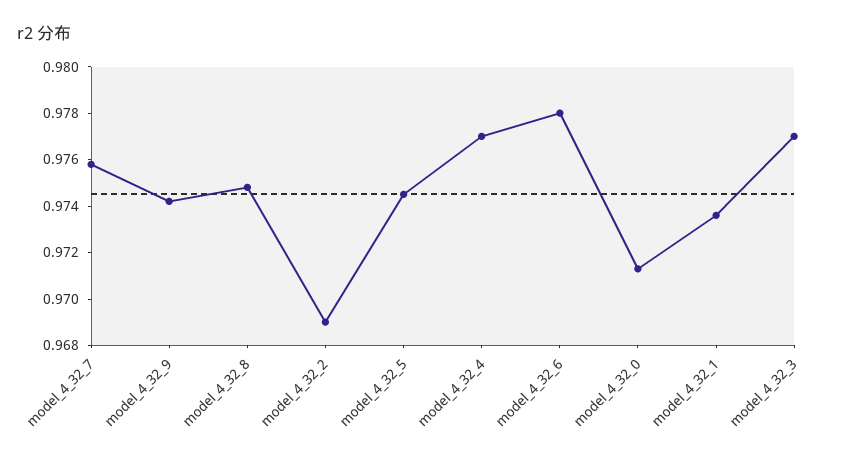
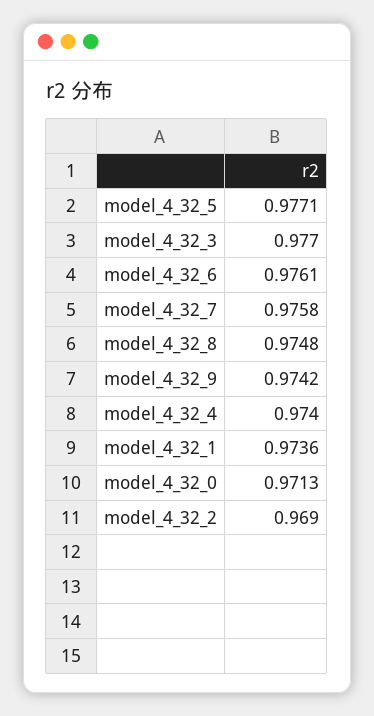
model_4_32_5: 0.9745 -> 0.9771
model_4_32_4: 0.977 -> 0.974
model_4_32_6: 0.978 -> 0.9761

